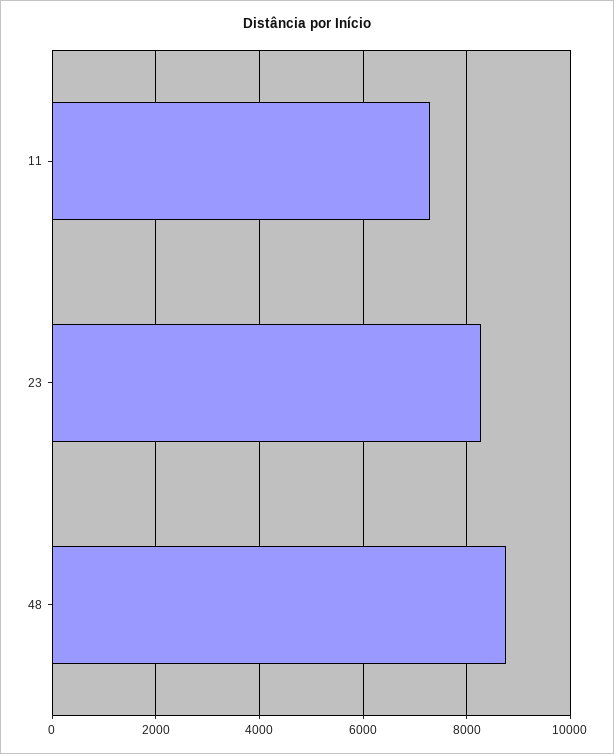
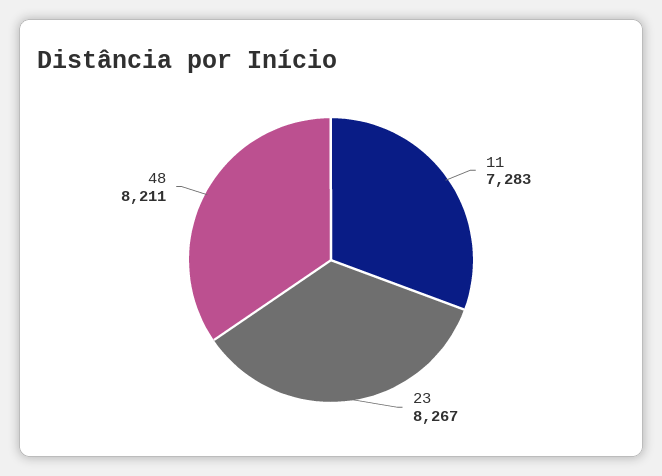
48: 8800 -> 8211

